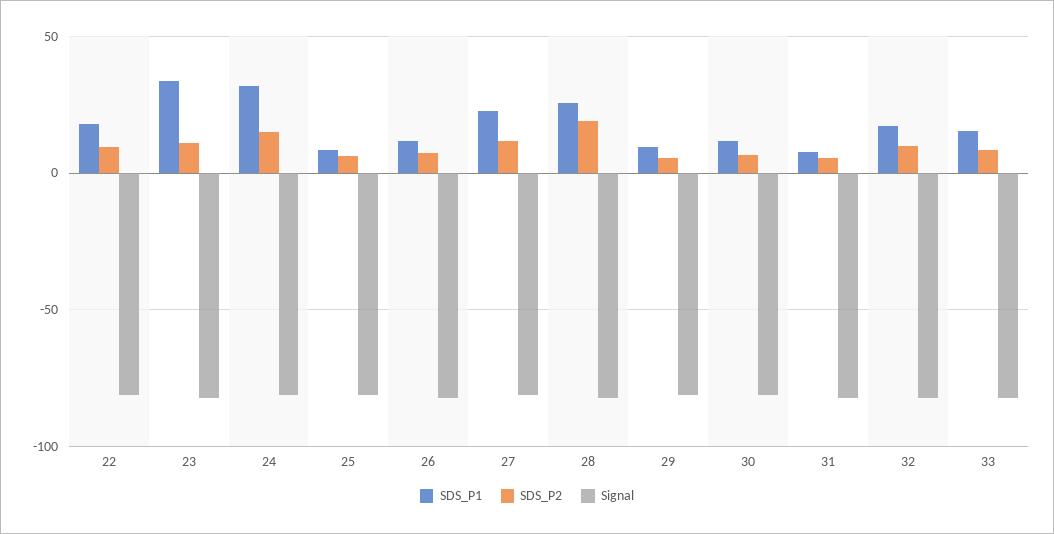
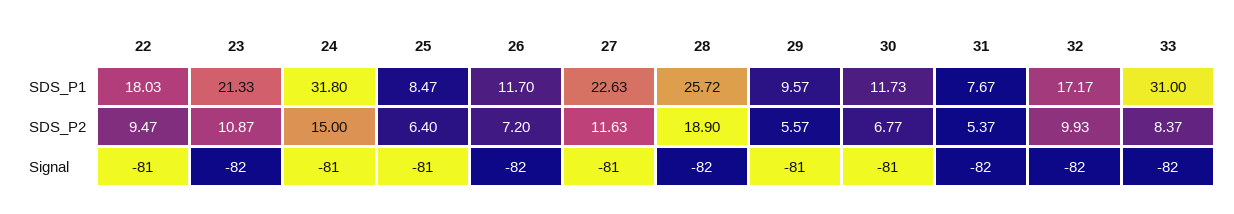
SDS_P1, 23: 35 -> 21.33
SDS_P1, 33: 15 -> 31

